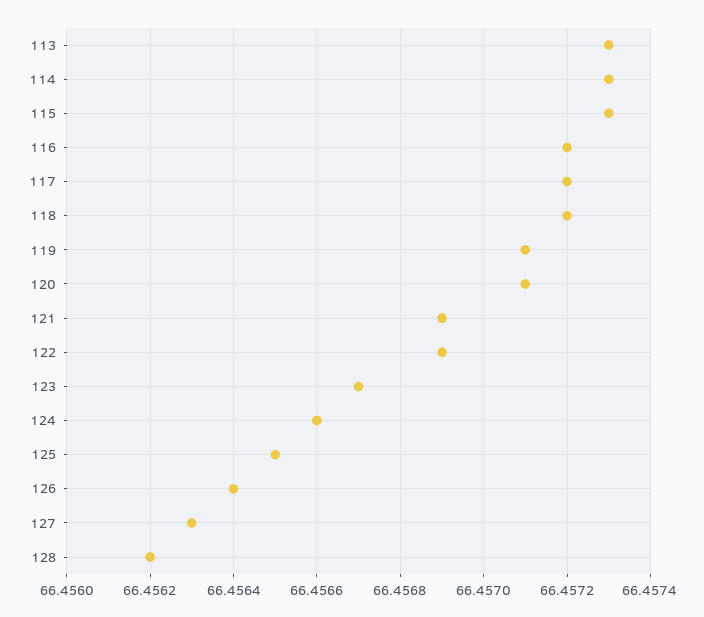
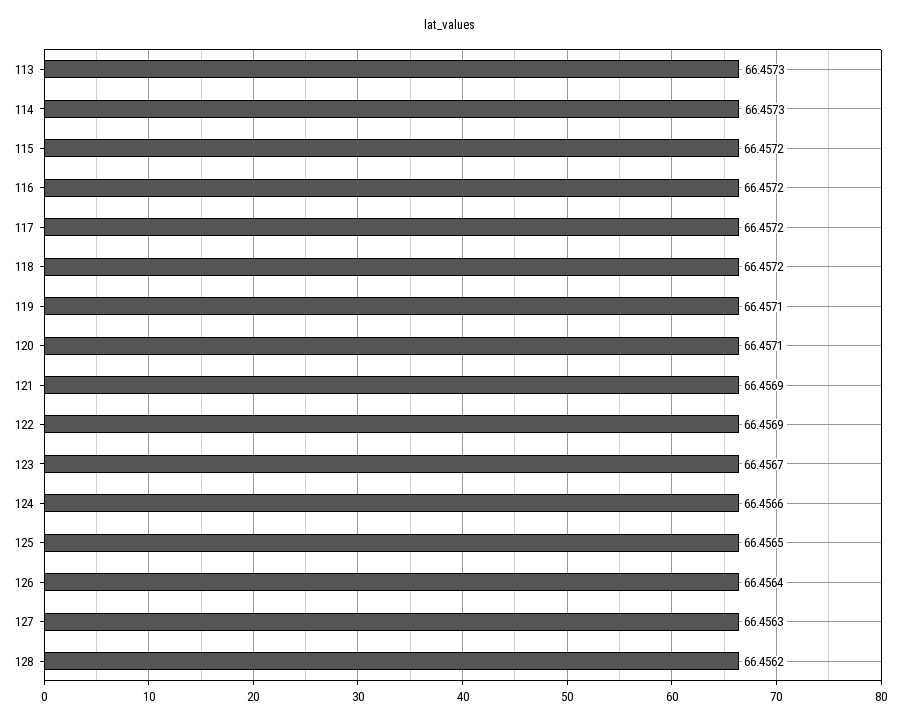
115: 66.4573 -> 66.4572

